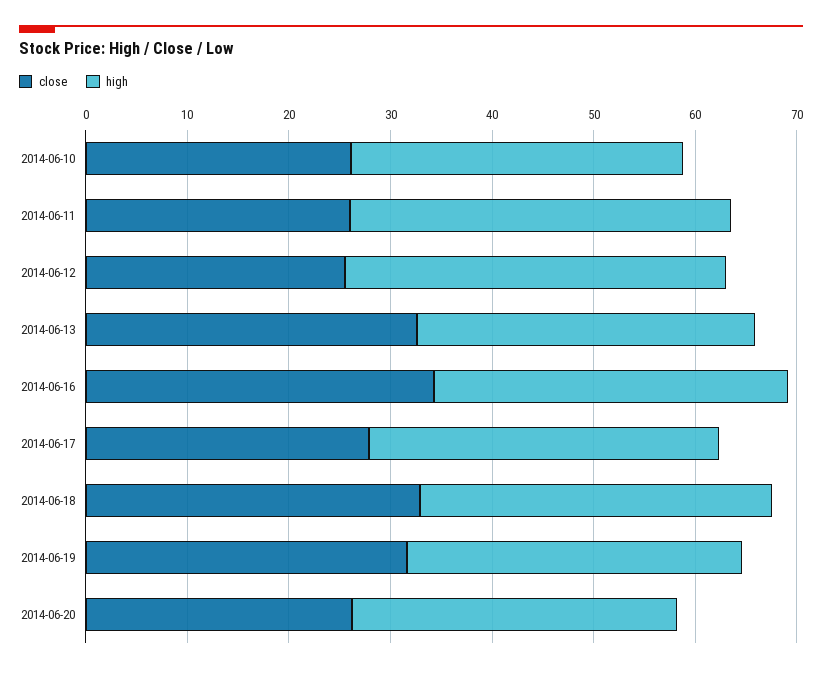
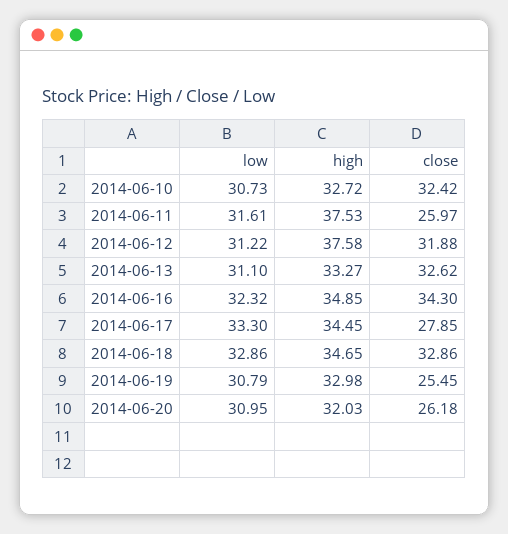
close, 2014-06-10: 26 -> 32.42
close, 2014-06-12: 26 -> 31.88
close, 2014-06-19: 32 -> 25.45
low, 2014-06-10: none -> 30.73
low, 2014-06-11: none -> 31.61
low, 2014-06-12: none -> 31.22
low, 2014-06-13: none -> 31.1
low, 2014-06-16: none -> 32.32
low, 2014-06-17: none -> 33.3
low, 2014-06-18: none -> 32.86
low, 2014-06-19: none -> 30.79
low, 2014-06-20: none -> 30.95

